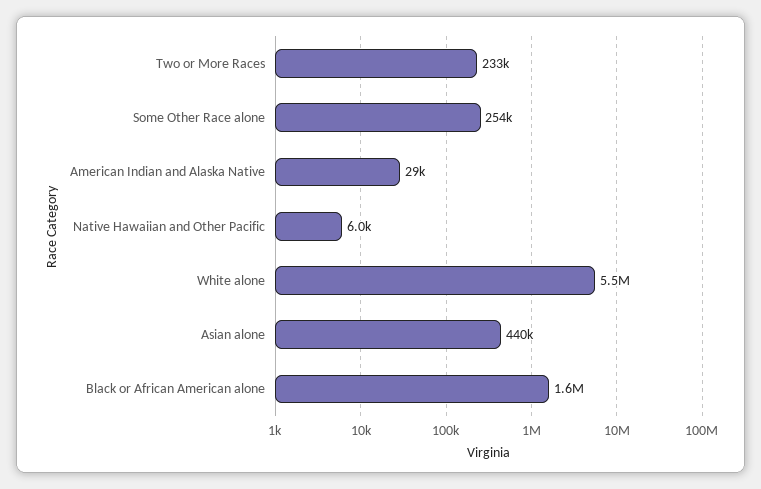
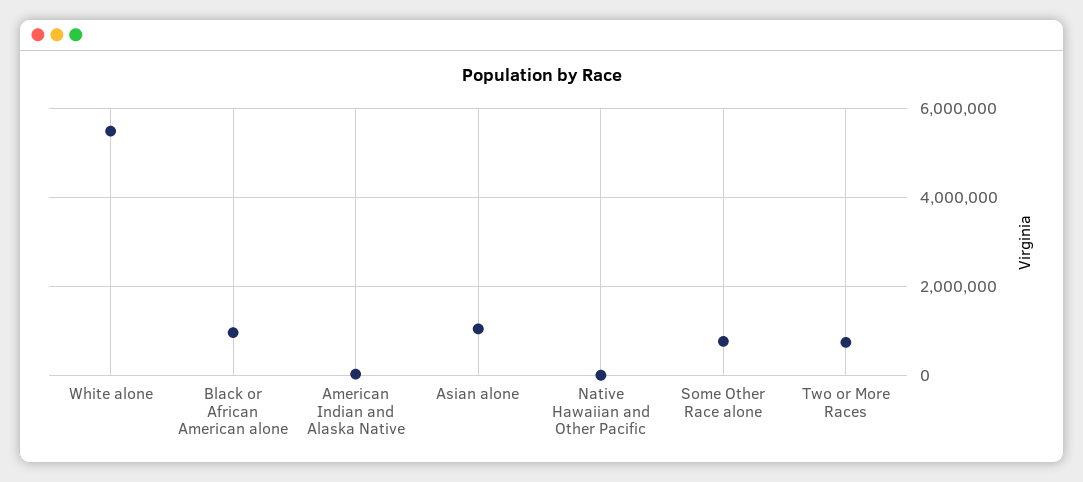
Two or More Races: 233000 -> 800000
Some Other Race alone: 254000 -> 800000
Asian alone: 440000 -> 1000000
Black or African American alone: 1600000 -> 1000000

